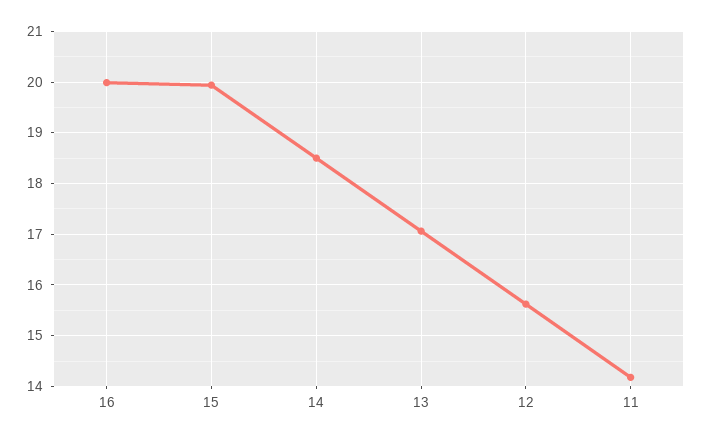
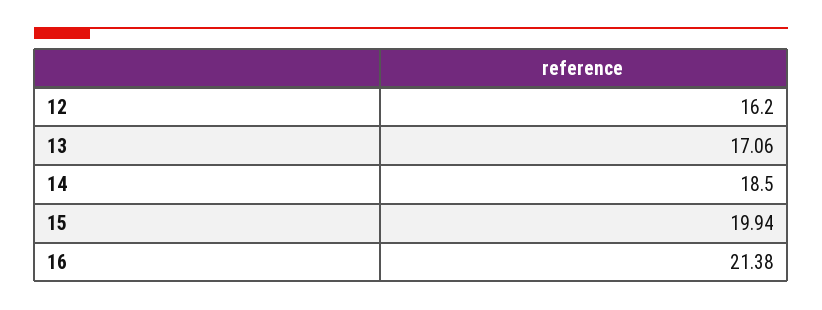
16: 20 -> 21.38
12: 15.6 -> 16.2
11: 14.2 -> none

